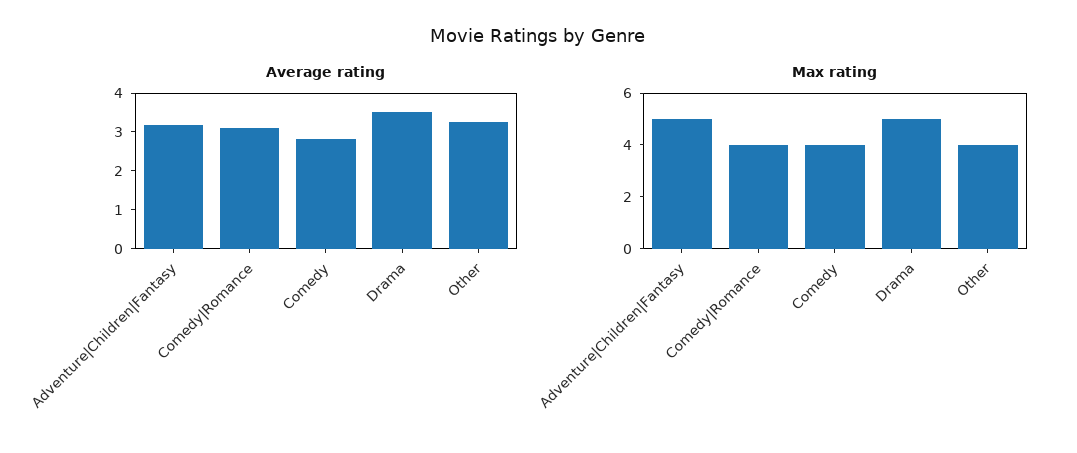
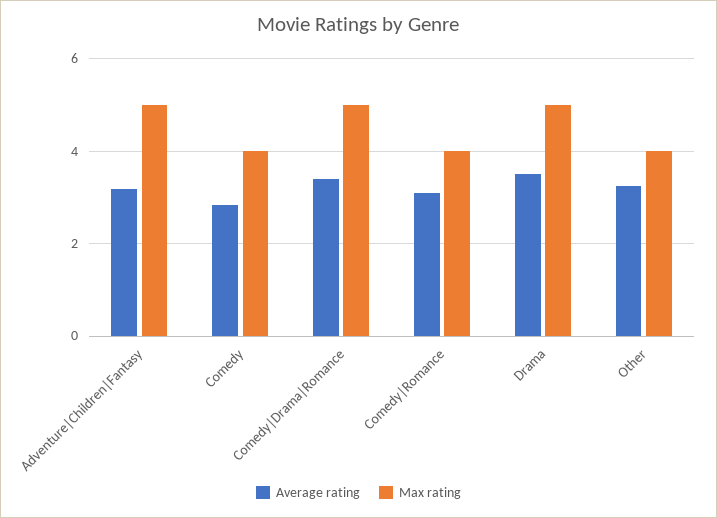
Average rating, Comedy|Drama|Romance: none -> 3.4
Max rating, Comedy|Drama|Romance: none -> 5

